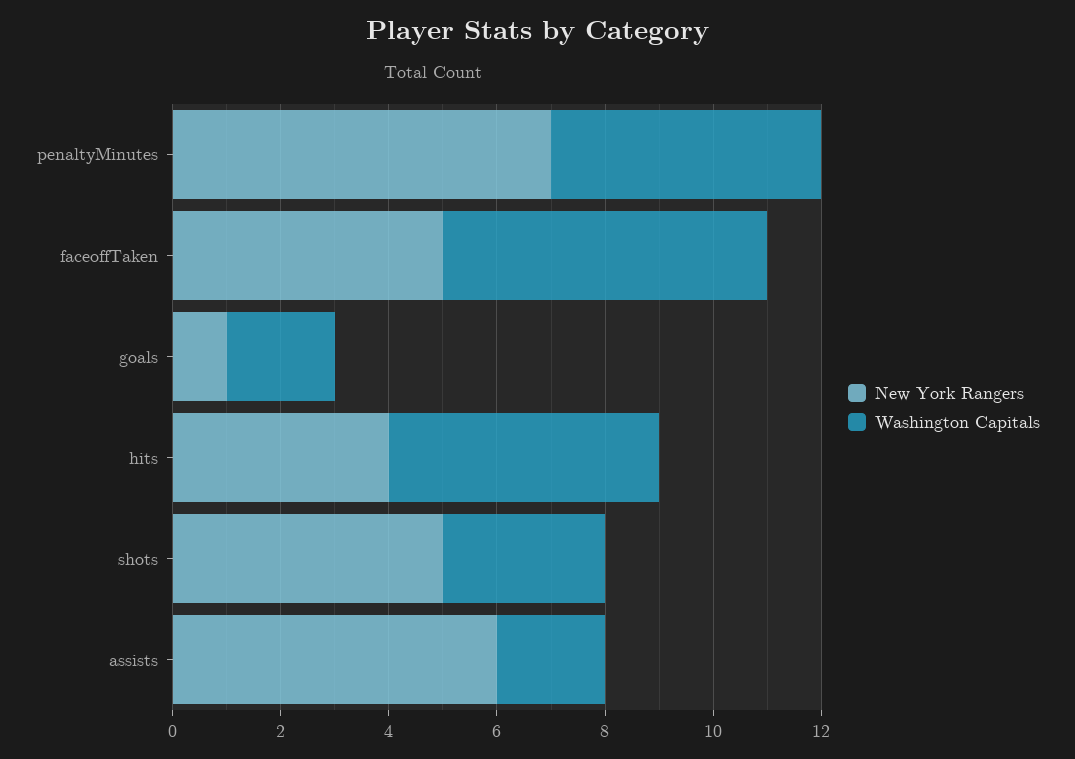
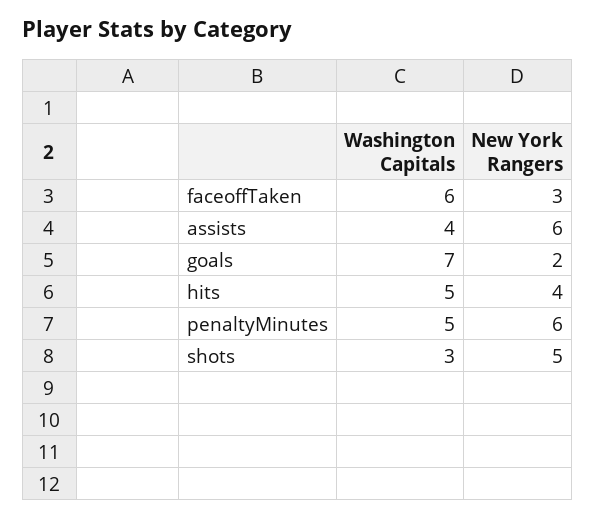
New York Rangers, penaltyMinutes: 7 -> 6
New York Rangers, faceoffTaken: 5 -> 3
New York Rangers, goals: 1 -> 2
Washington Capitals, goals: 2 -> 7
Washington Capitals, assists: 2 -> 4

